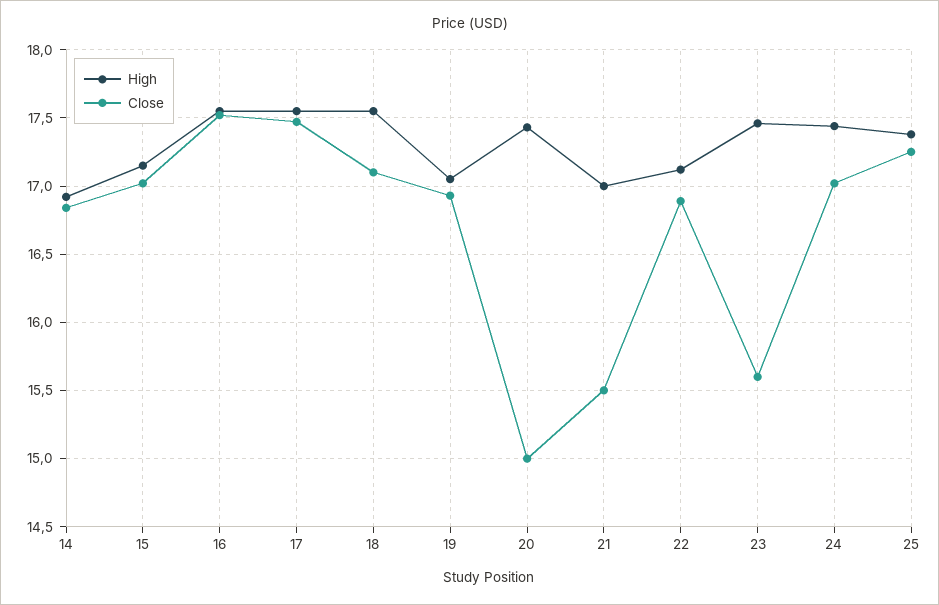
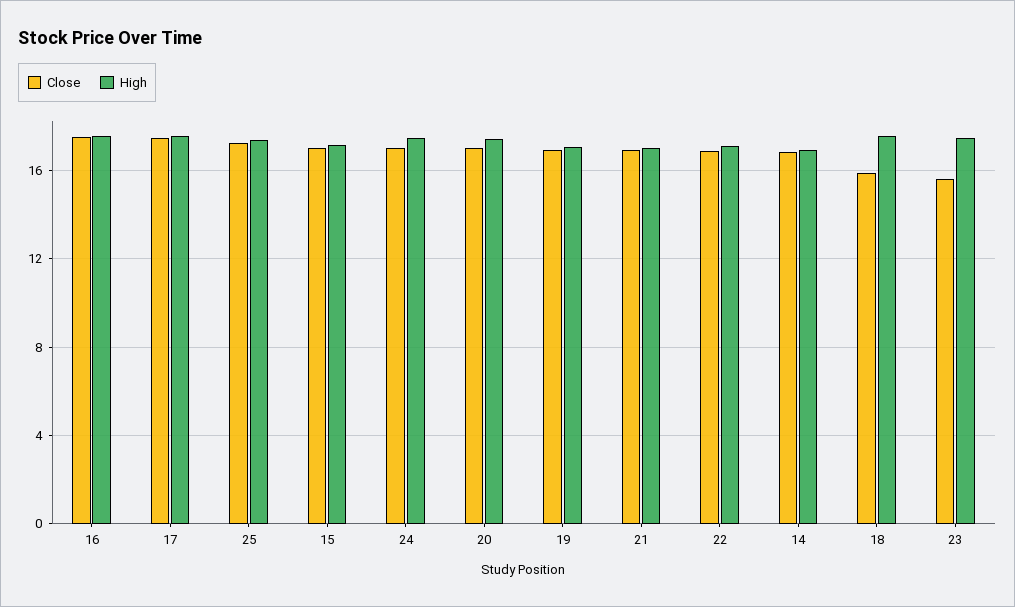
Close, 18: 17.1 -> 16
Close, 20: 15 -> 17
Close, 21: 15.5 -> 17

